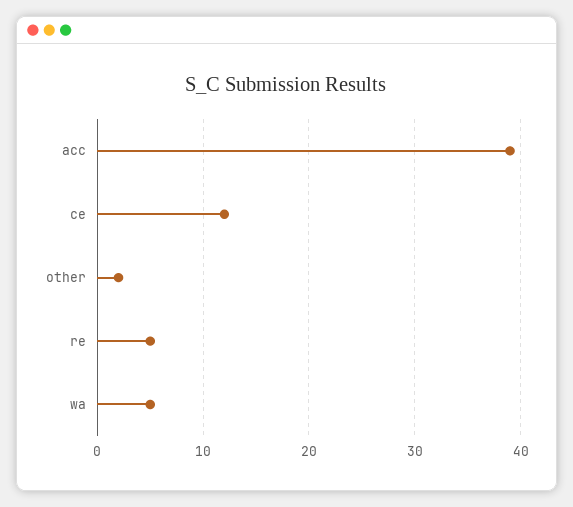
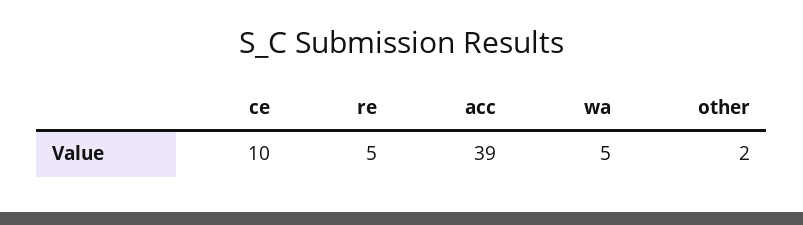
ce: 12 -> 10

